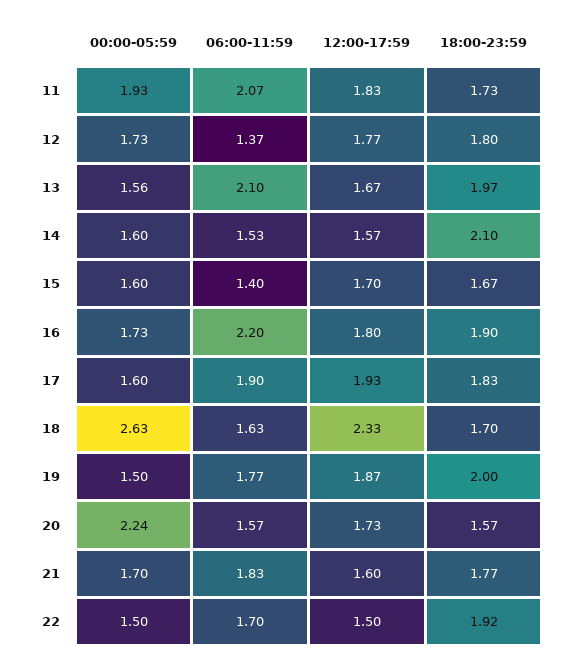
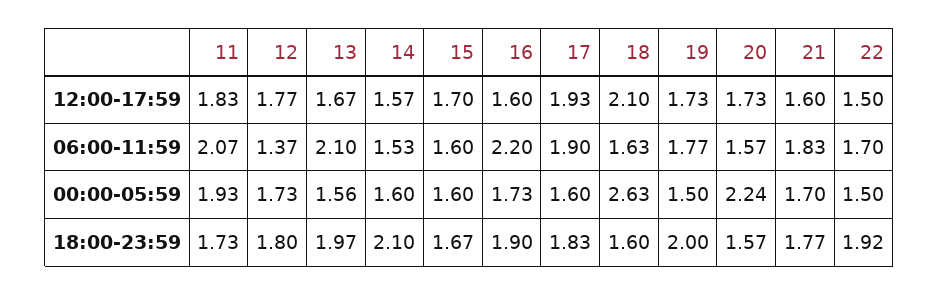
06:00-11:59, 15: 1.4 -> 1.6
12:00-17:59, 16: 1.8 -> 1.6
12:00-17:59, 18: 2.33 -> 2.1
18:00-23:59, 18: 1.7 -> 1.6
12:00-17:59, 19: 1.87 -> 1.73

